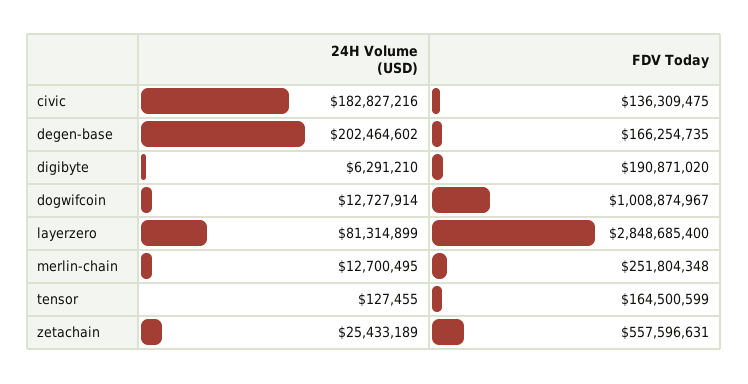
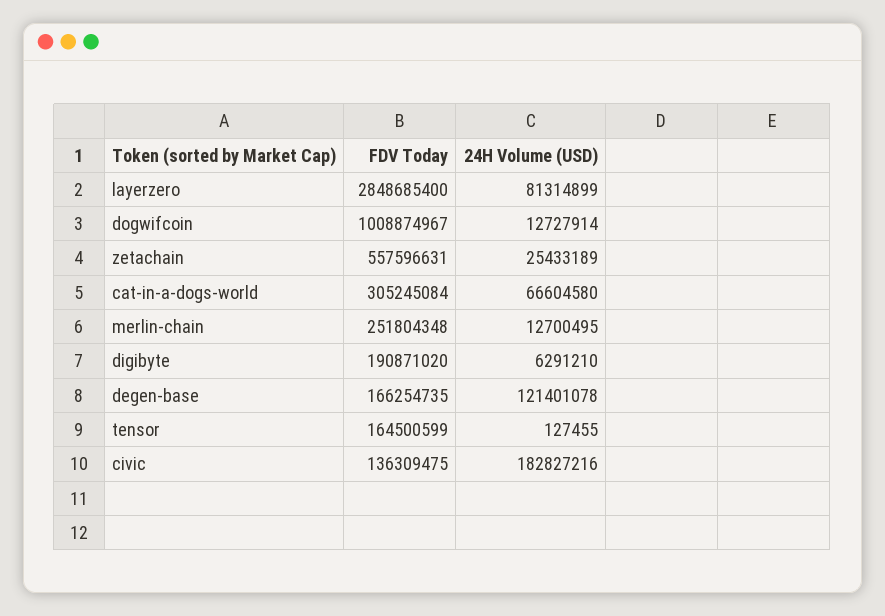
24H Volume (USD), degen-base: 202464602 -> 121401078
FDV Today, cat-in-a-dogs-world: none -> 305245084
24H Volume (USD), cat-in-a-dogs-world: none -> 66604580

